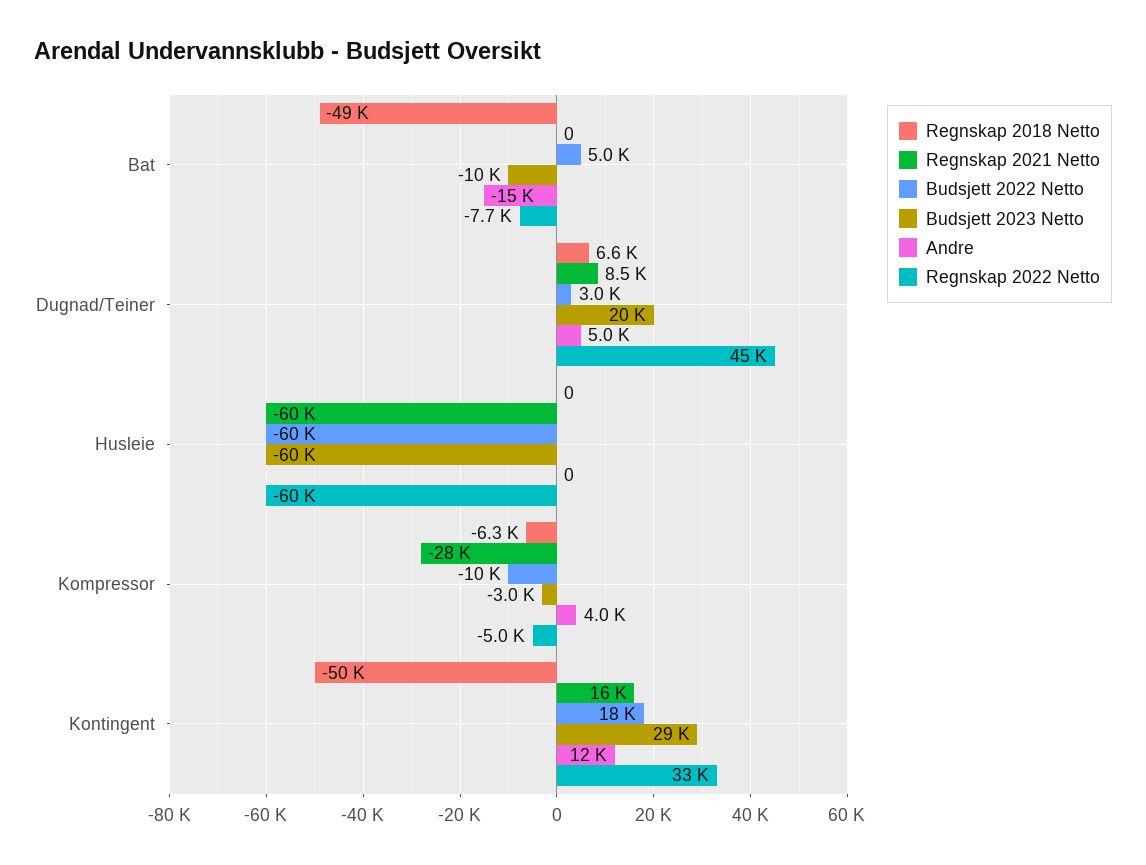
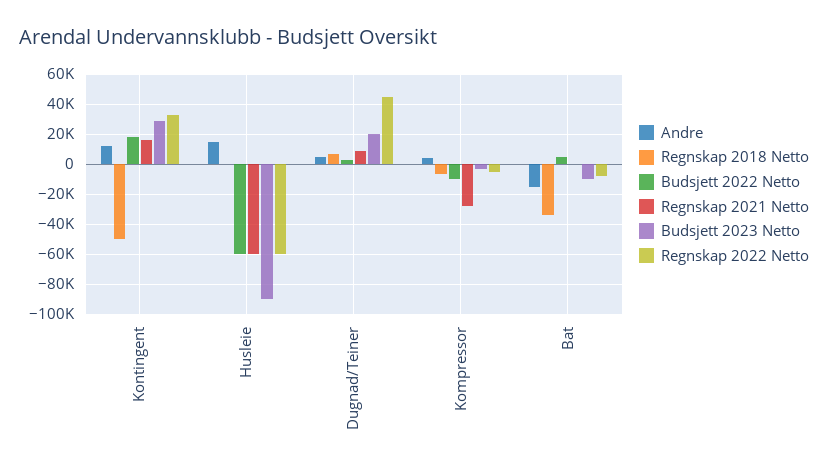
Regnskap 2018 Netto, Bat: -49000 -> -35000
Budsjett 2023 Netto, Husleie: -60000 -> -90000
Andre, Husleie: 0 -> 15000

